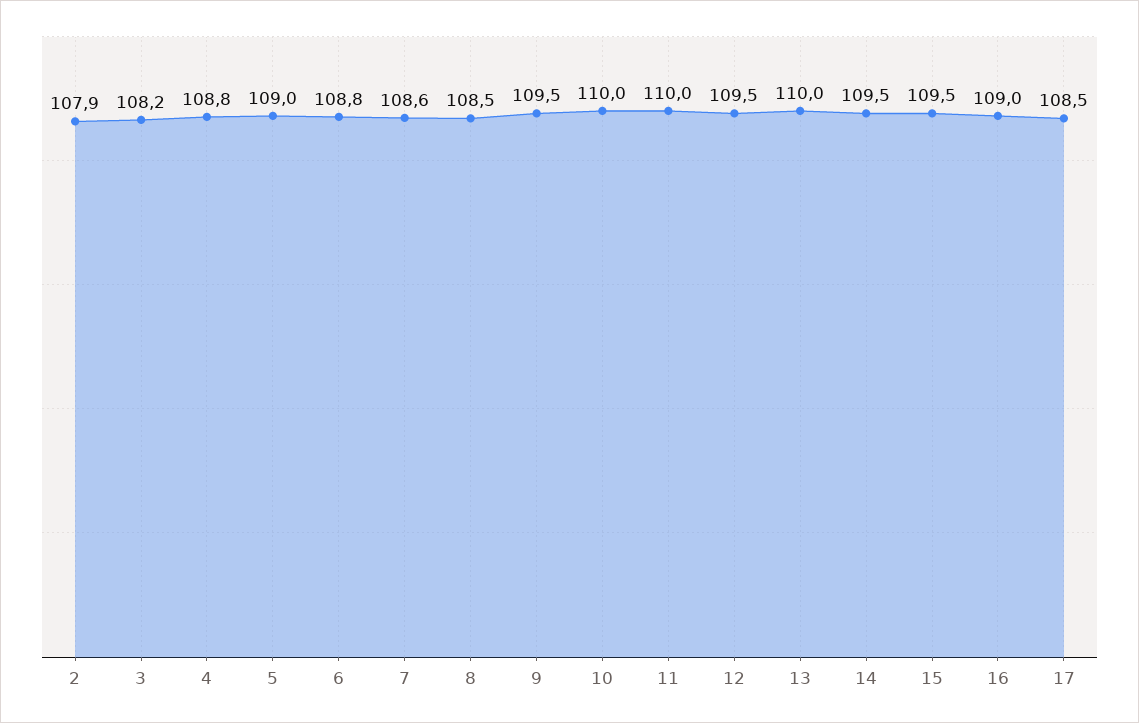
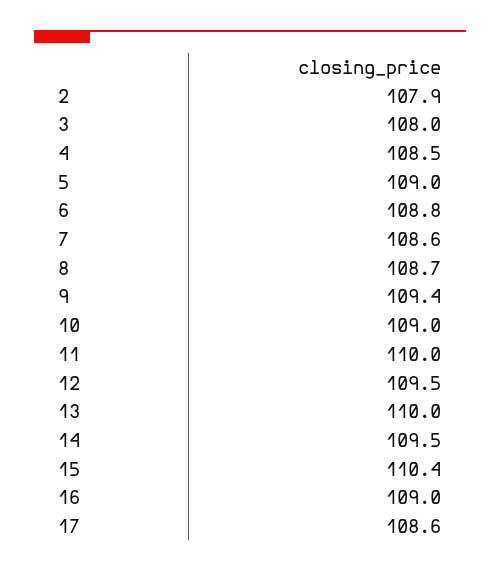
3: 108.2 -> 108
4: 108.8 -> 108.5
8: 108.5 -> 108.7
9: 109.5 -> 109.4
10: 110 -> 109
15: 109.5 -> 110.4
17: 108.5 -> 108.6

